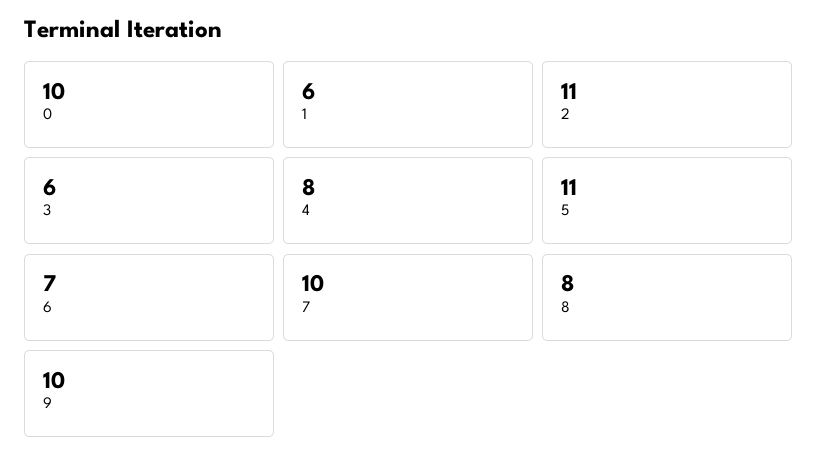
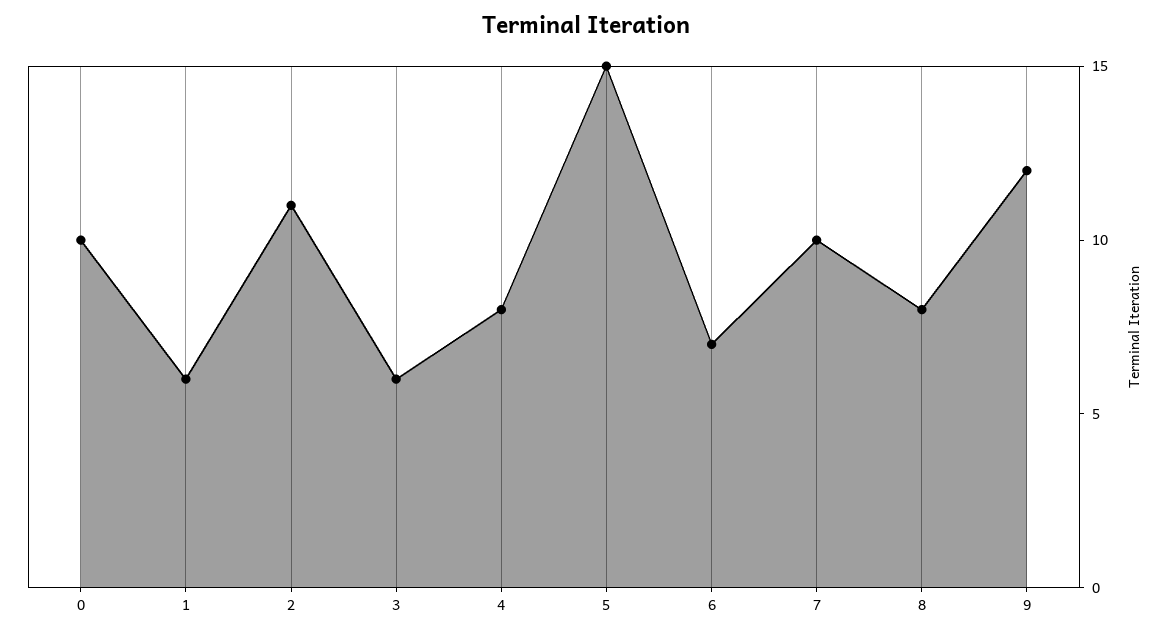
5: 11 -> 15
9: 10 -> 12

